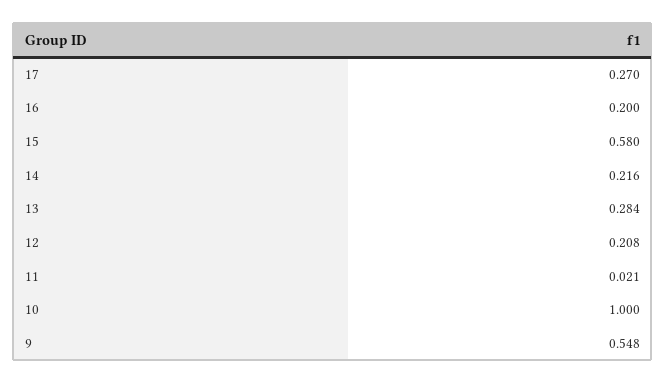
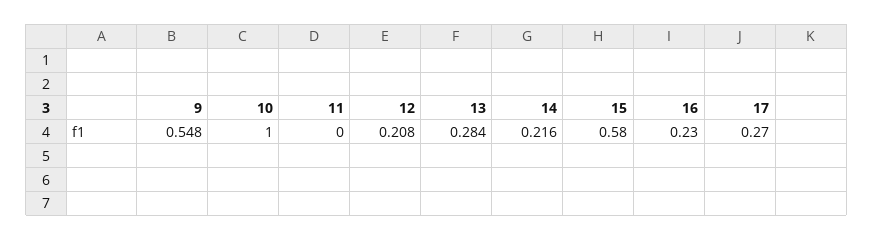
16: 0.2 -> 0.23
11: 0.021 -> 0

